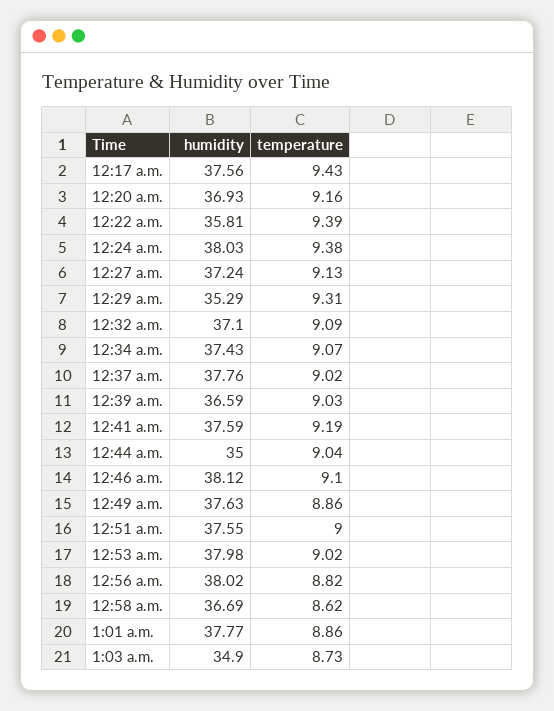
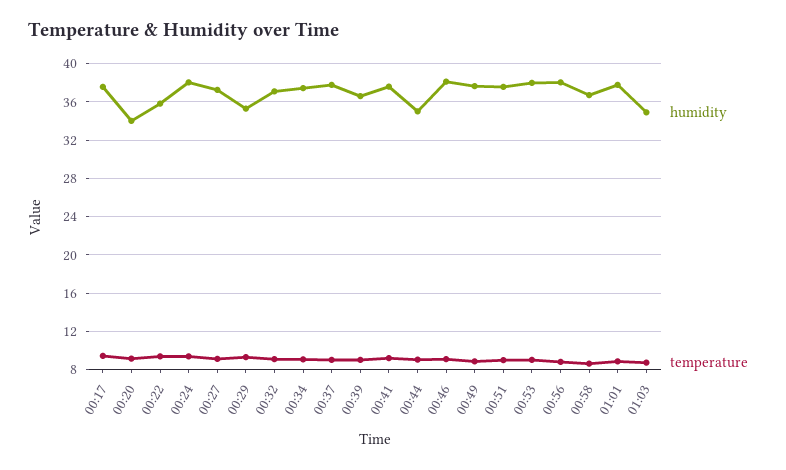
humidity, 12:20 a.m.: 36.93 -> 34

